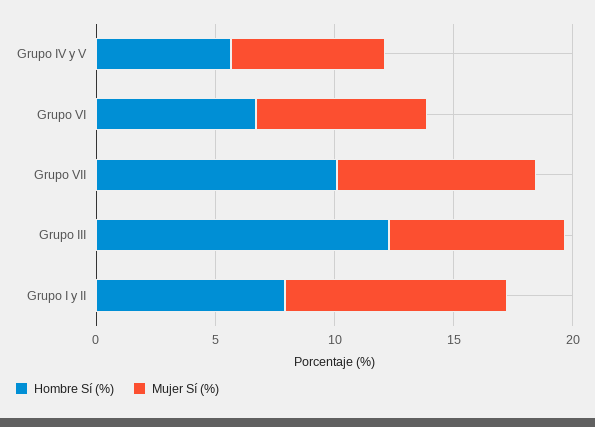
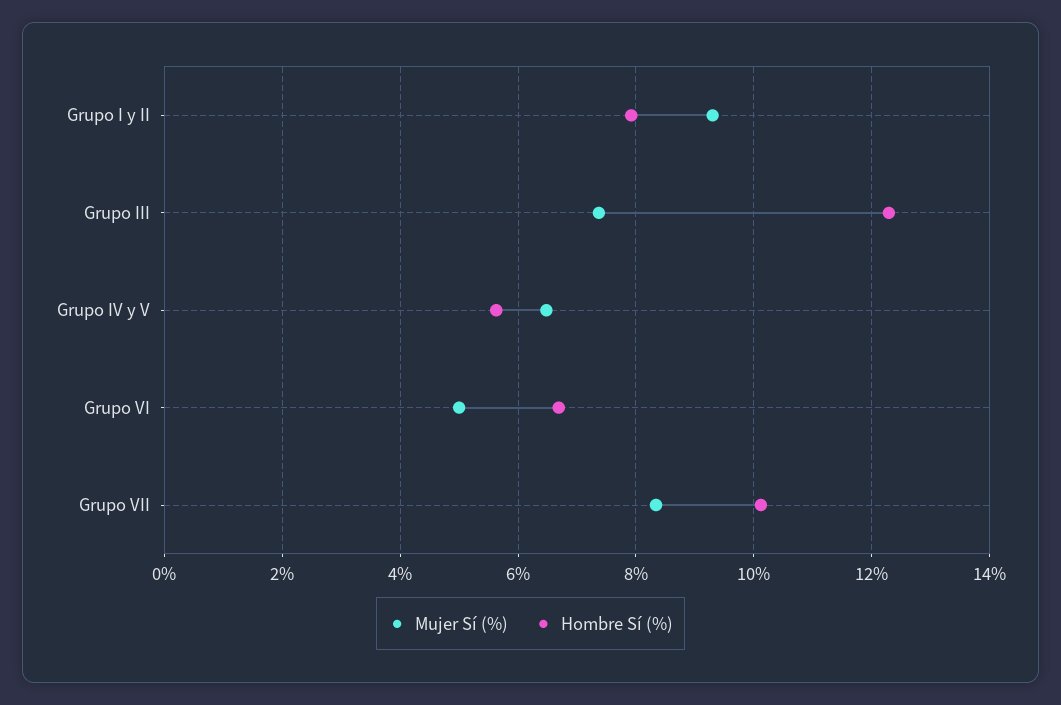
Mujer Sí (%), Grupo VI: 7 -> 5

